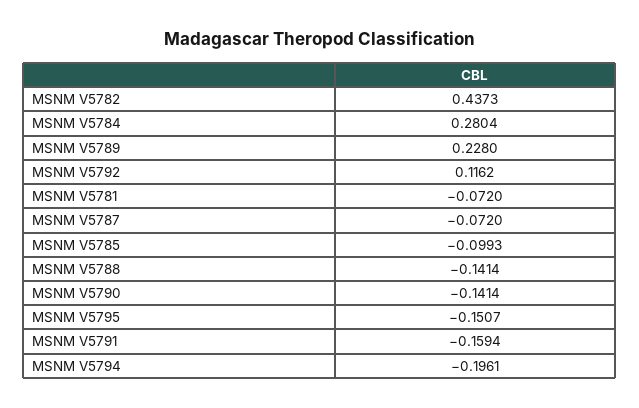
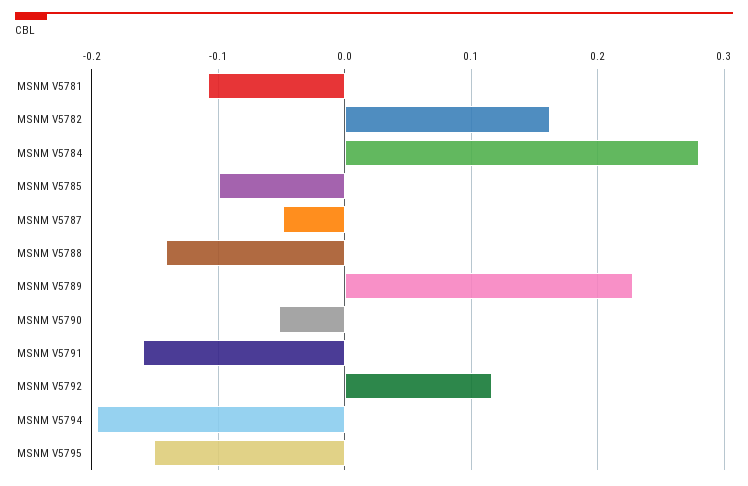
MSNM V5782: 0.4373 -> 0.16
MSNM V5781: -0.072 -> -0.11
MSNM V5787: -0.072 -> -0.05
MSNM V5790: -0.1414 -> -0.05

